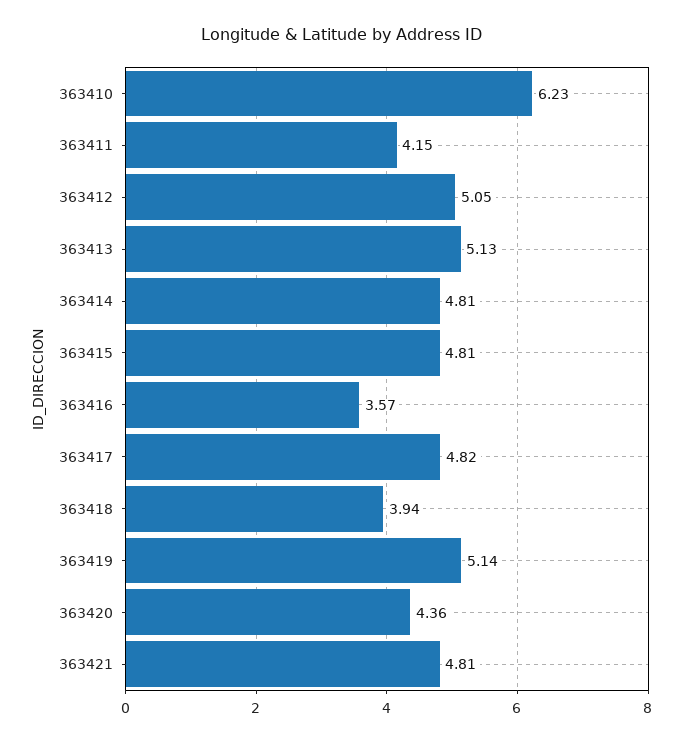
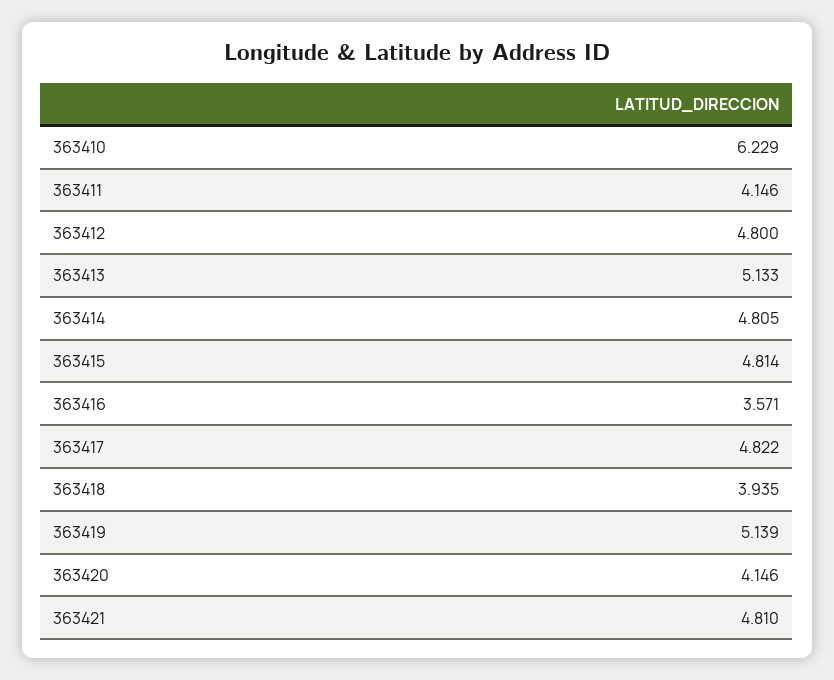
363412: 5.05 -> 4.8
363420: 4.36 -> 4.146

